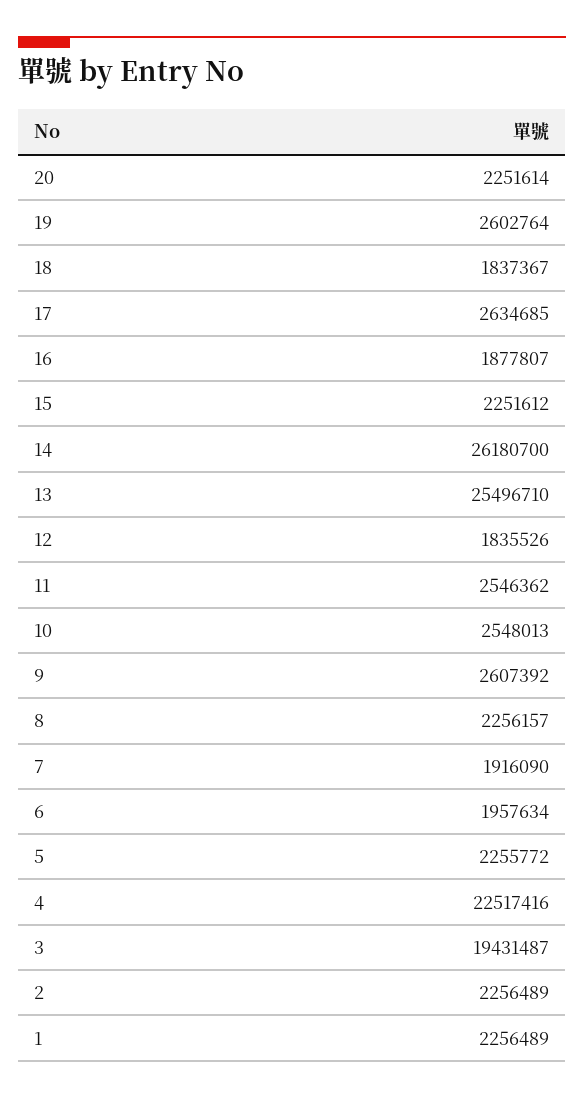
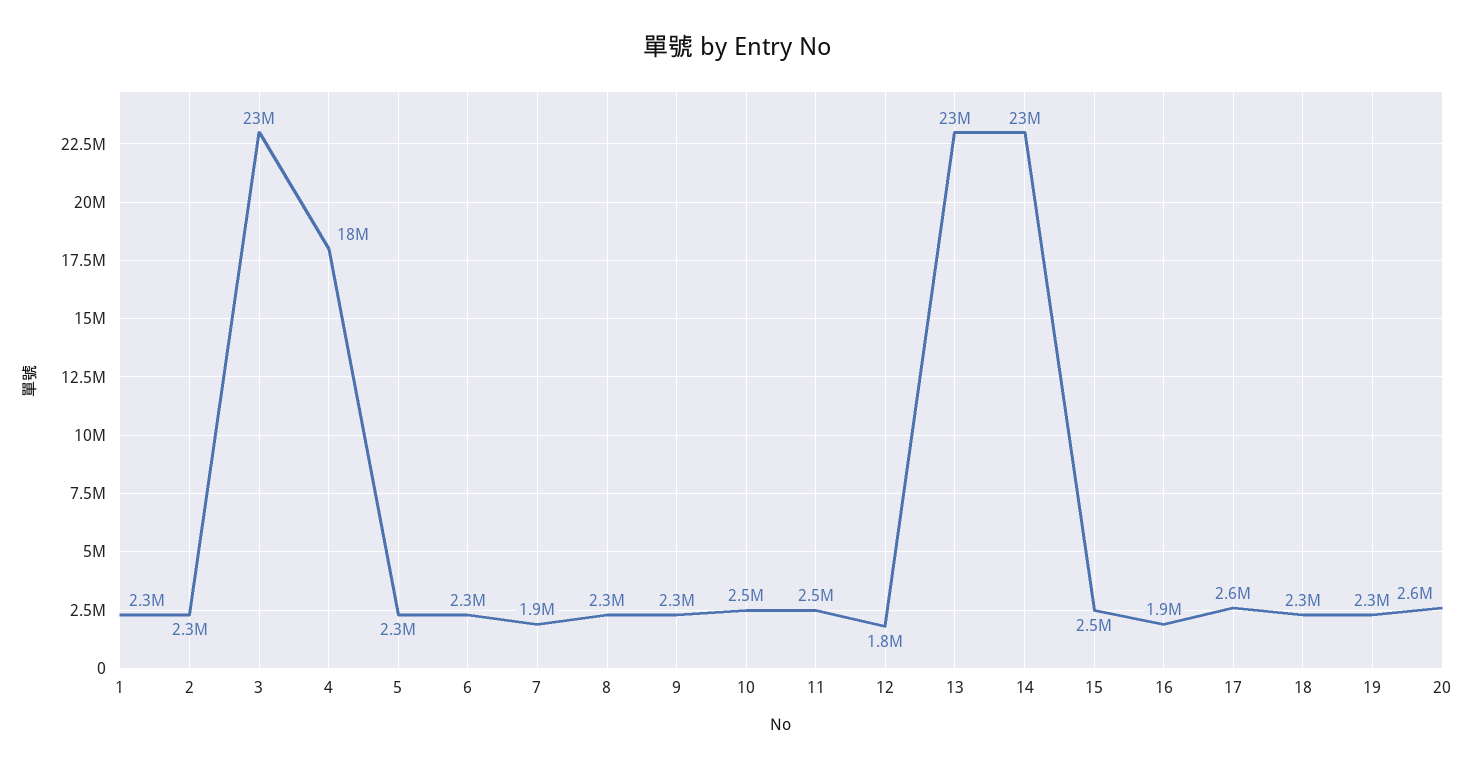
20: 2251614 -> 2600000
19: 2602764 -> 2300000
18: 1837367 -> 2300000
15: 2251612 -> 2500000
14: 26180700 -> 23000000
13: 25496710 -> 23000000
9: 2607392 -> 2300000
6: 1957634 -> 2300000
4: 22517416 -> 18000000
3: 19431487 -> 23000000

